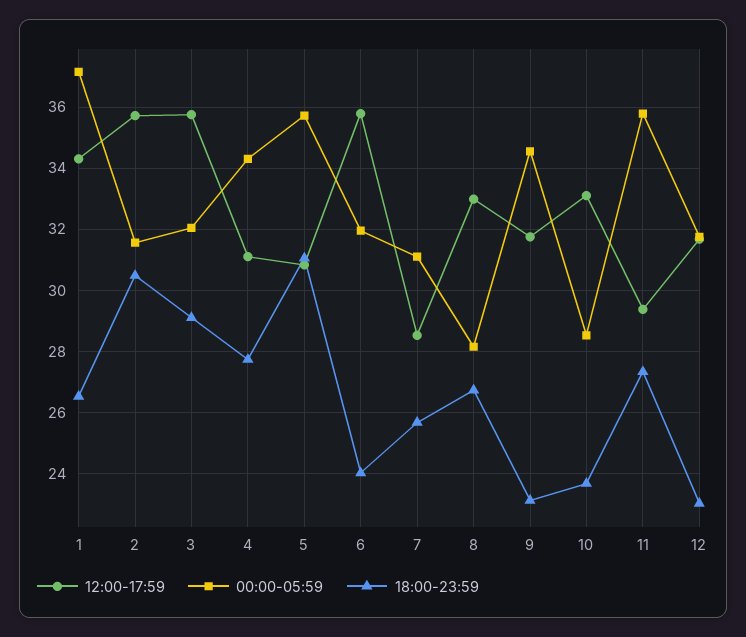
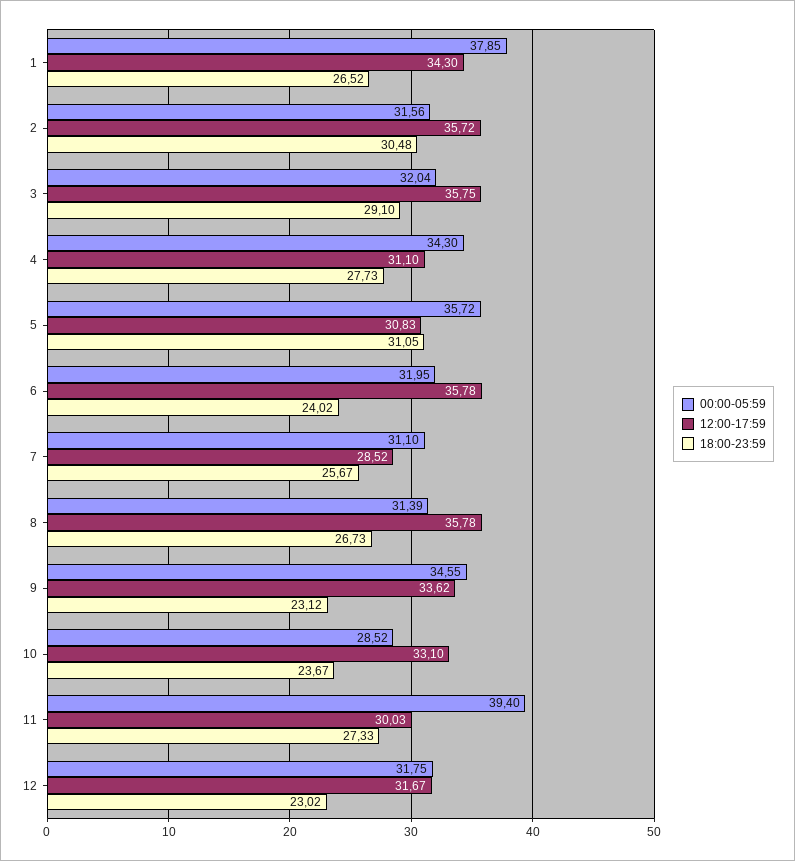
00:00-05:59, 1: 37.2 -> 37.85
12:00-17:59, 8: 33 -> 35.78
00:00-05:59, 8: 28.2 -> 31.39
12:00-17:59, 9: 31.8 -> 33.62
12:00-17:59, 11: 29.4 -> 30.03
00:00-05:59, 11: 35.8 -> 39.4

